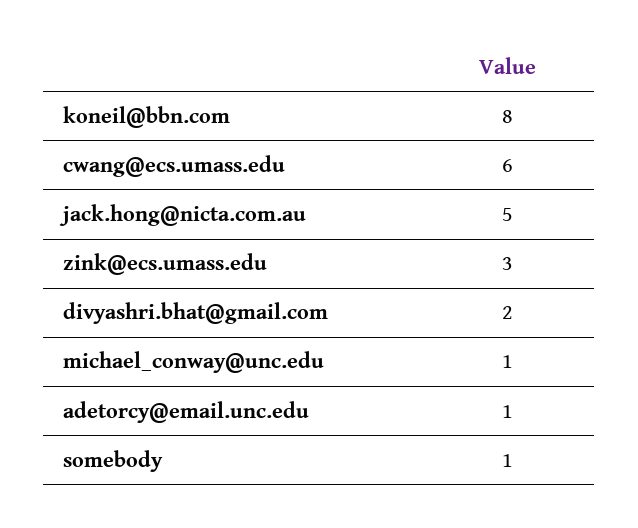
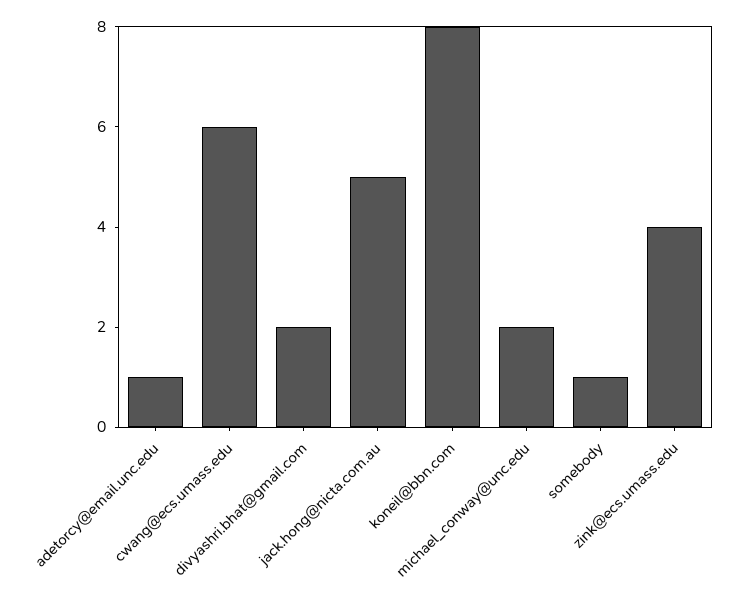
zink@ecs.umass.edu: 3 -> 4
michael_conway@unc.edu: 1 -> 2

